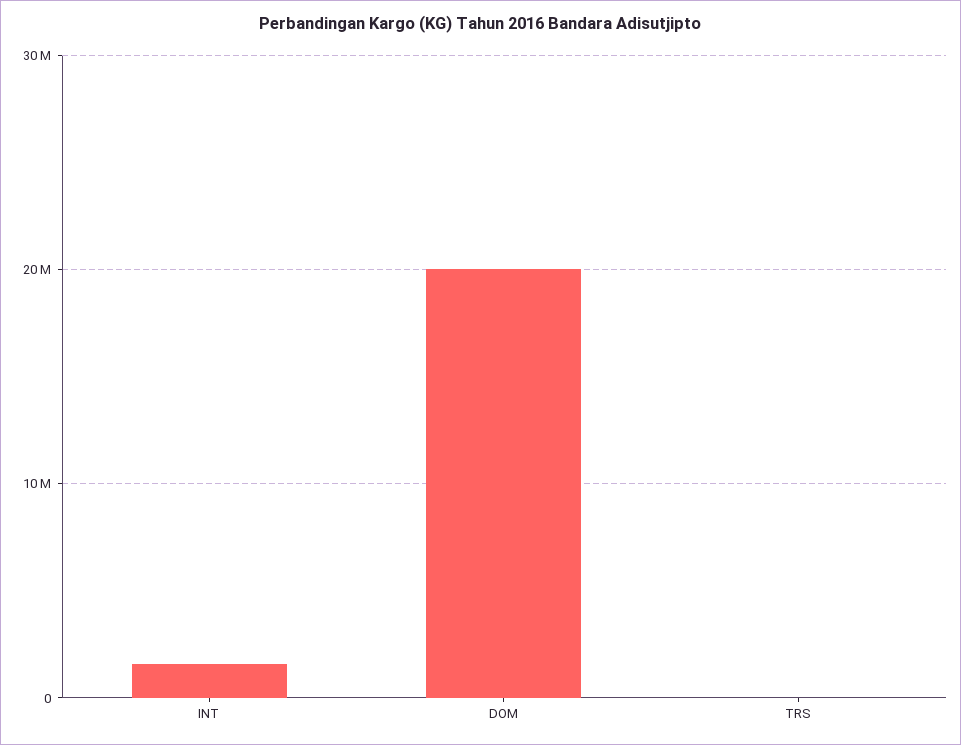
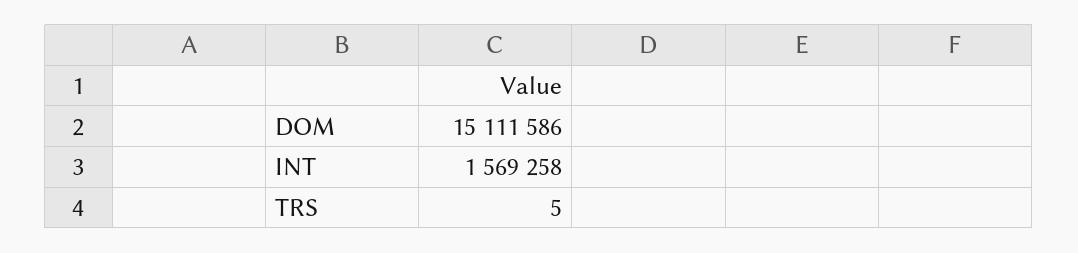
DOM: 20000000 -> 15111586

